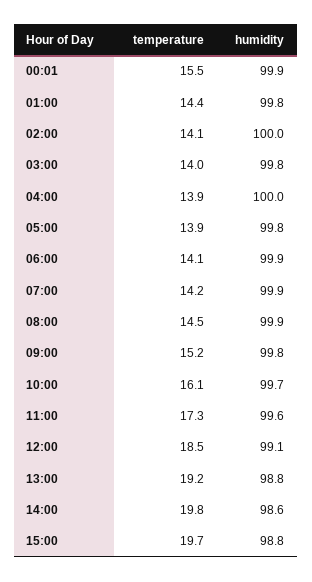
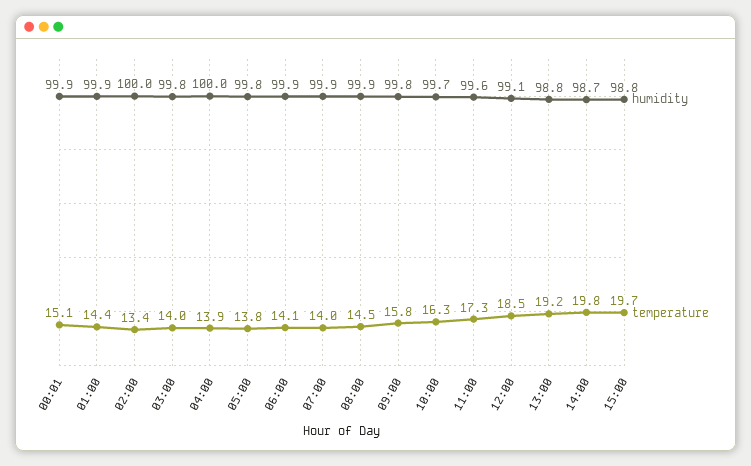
temperature, 00:01: 15.5 -> 15.1
humidity, 01:00: 99.8 -> 99.9
temperature, 02:00: 14.1 -> 13.4
temperature, 05:00: 13.9 -> 13.8
temperature, 07:00: 14.2 -> 14
temperature, 09:00: 15.2 -> 15.8
temperature, 10:00: 16.1 -> 16.3
humidity, 14:00: 98.6 -> 98.7

